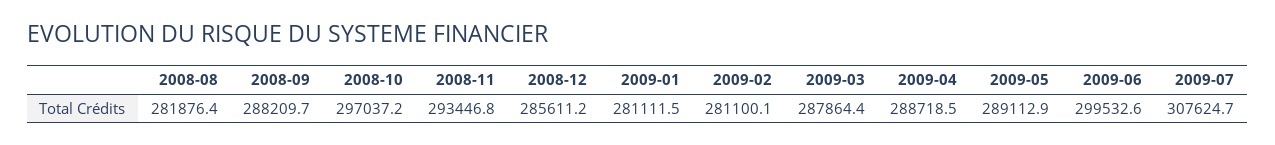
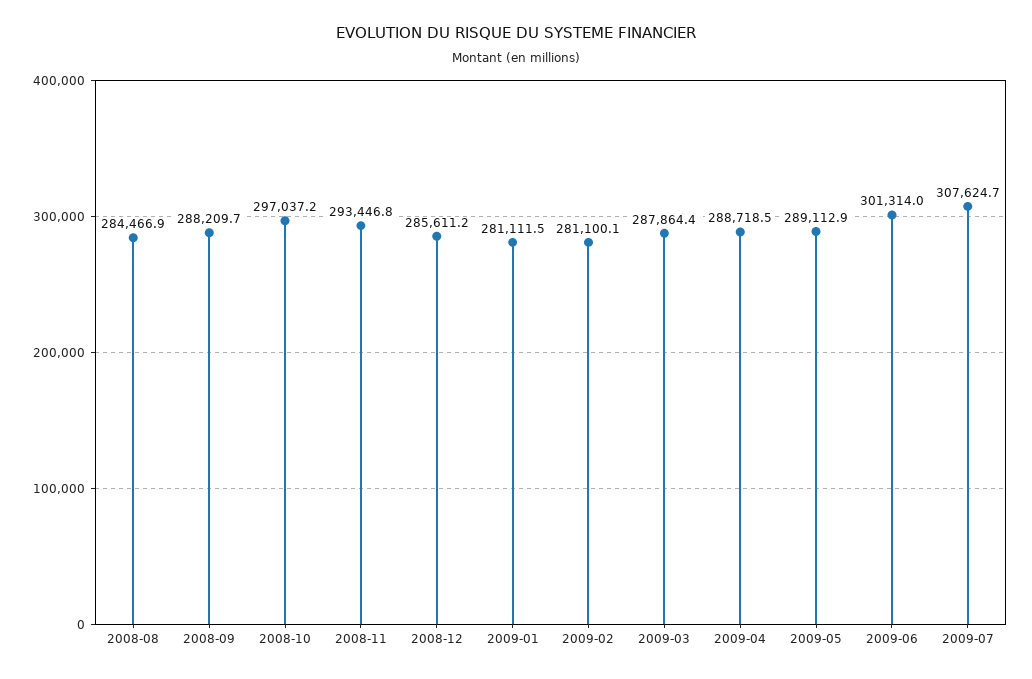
2008-08: 281876.4 -> 284466.9
2009-06: 299532.6 -> 301314

